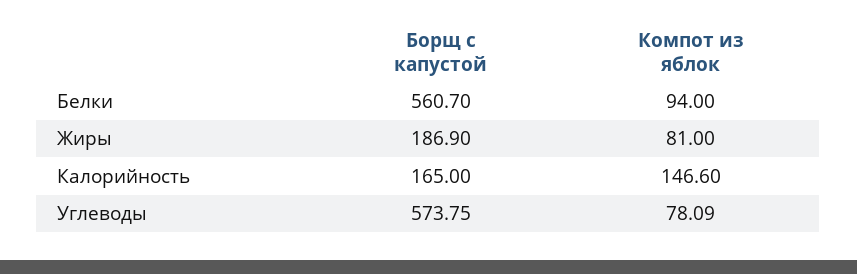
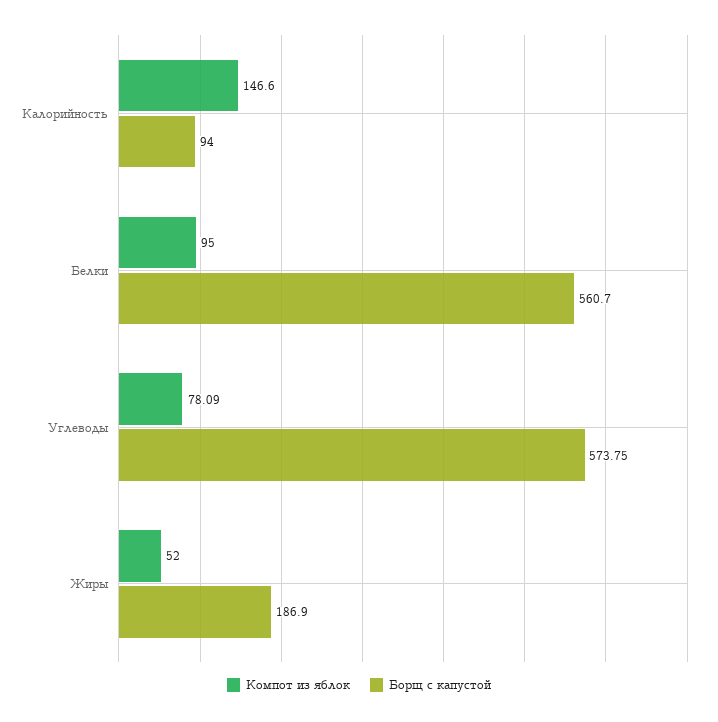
Компот из яблок, Белки: 94 -> 95
Компот из яблок, Жиры: 81 -> 52
Борщ с капустой, Калорийность: 165 -> 94

